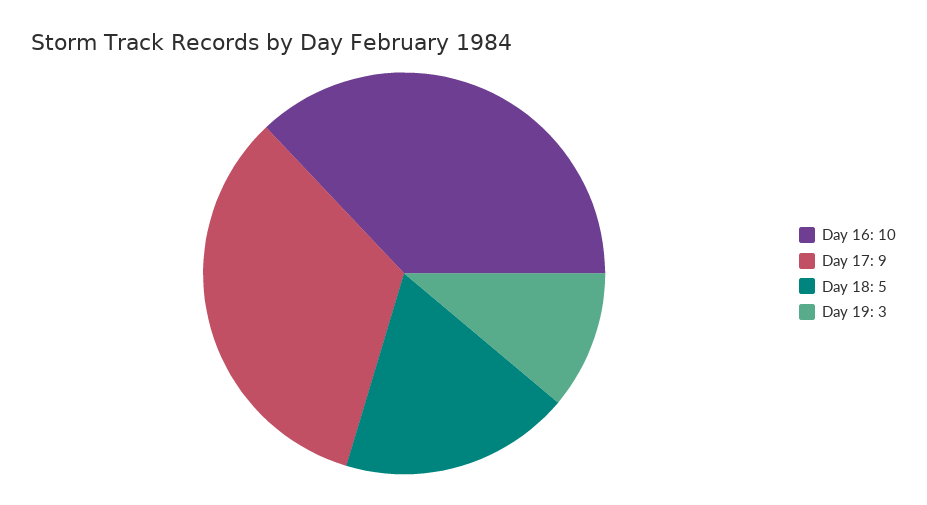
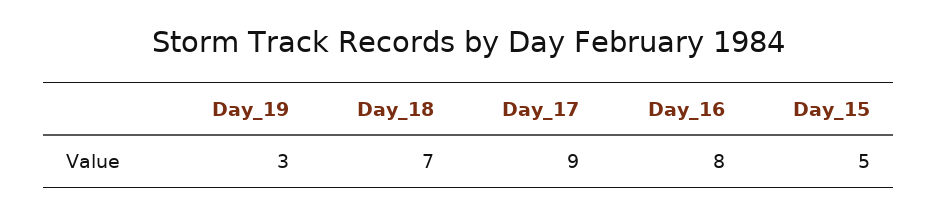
Day 16: 10 -> 8
Day 18: 5 -> 7
Day_15: none -> 5

